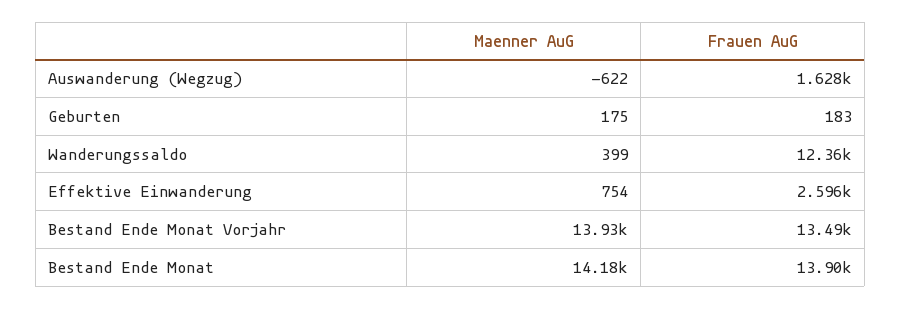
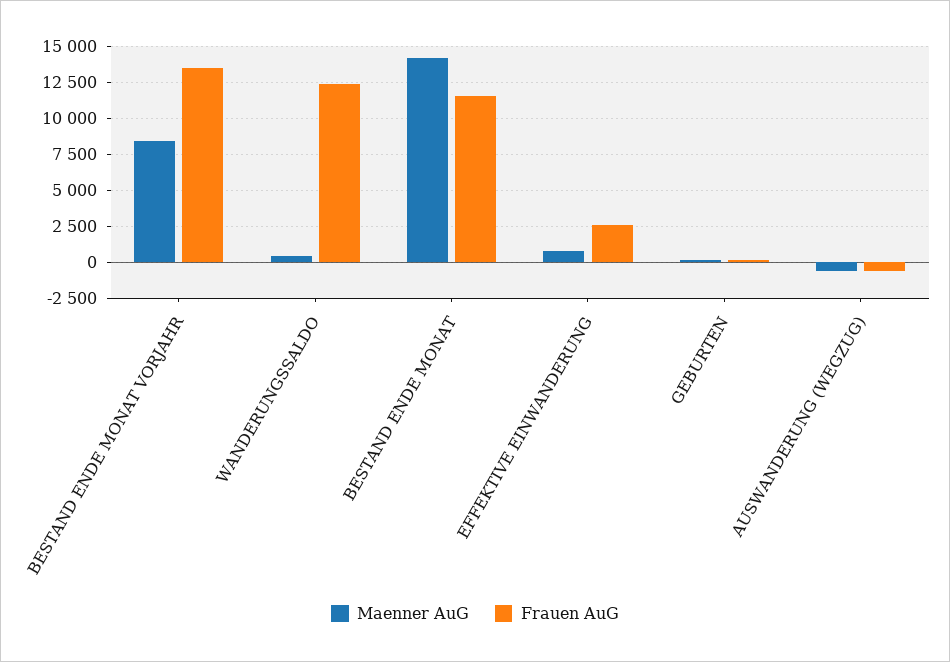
Frauen AuG, Auswanderung (Wegzug): 1628 -> -500
Maenner AuG, Bestand Ende Monat Vorjahr: 13930 -> 8500
Frauen AuG, Bestand Ende Monat: 13900 -> 11500

